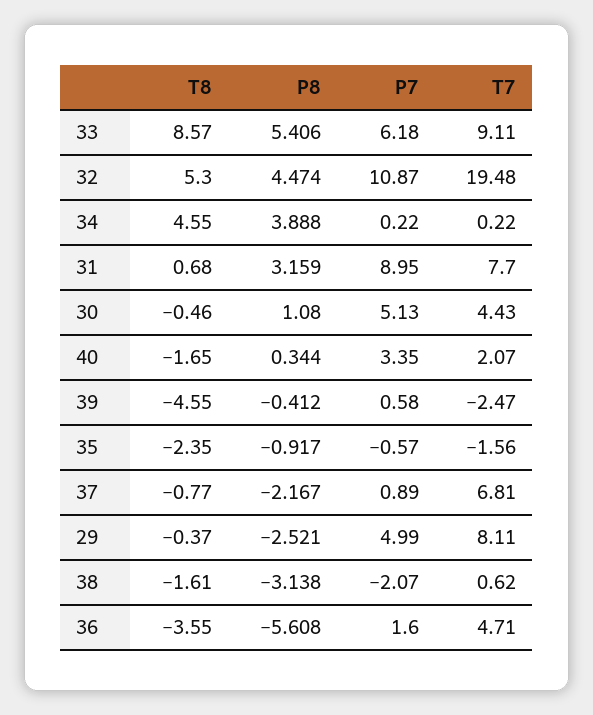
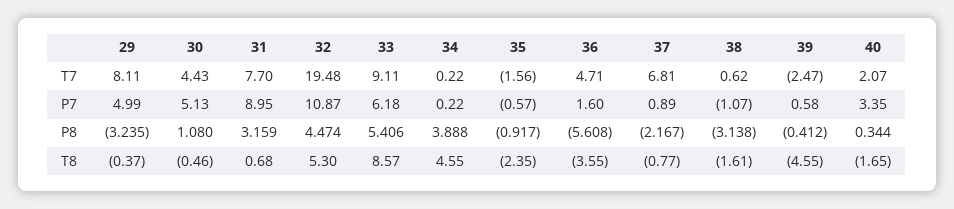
P8, 29: -2.521 -> -3.235
P7, 38: -2.07 -> -1.07

